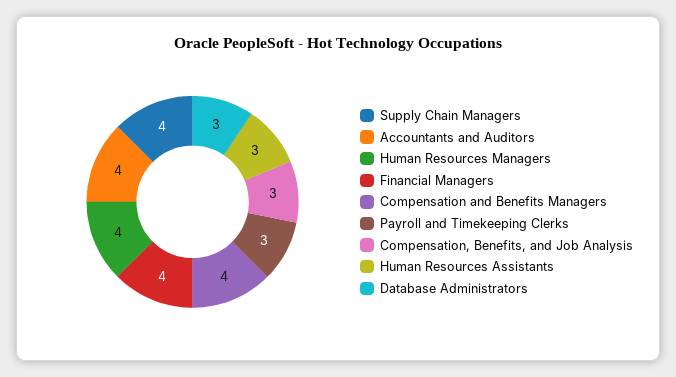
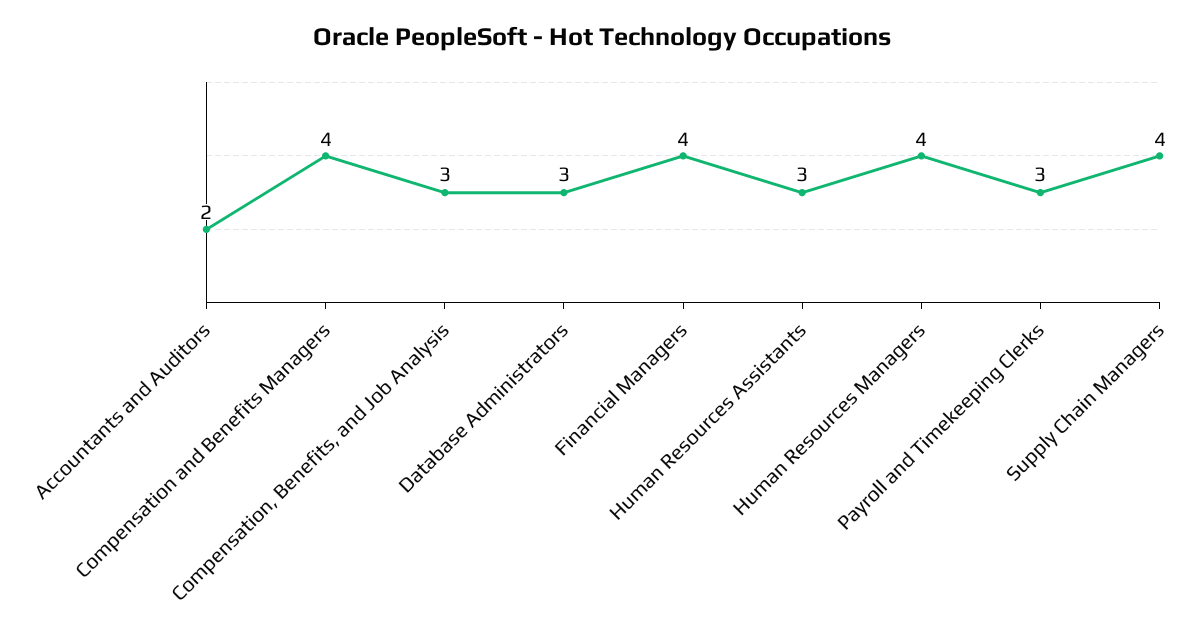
Accountants and Auditors: 4 -> 2

